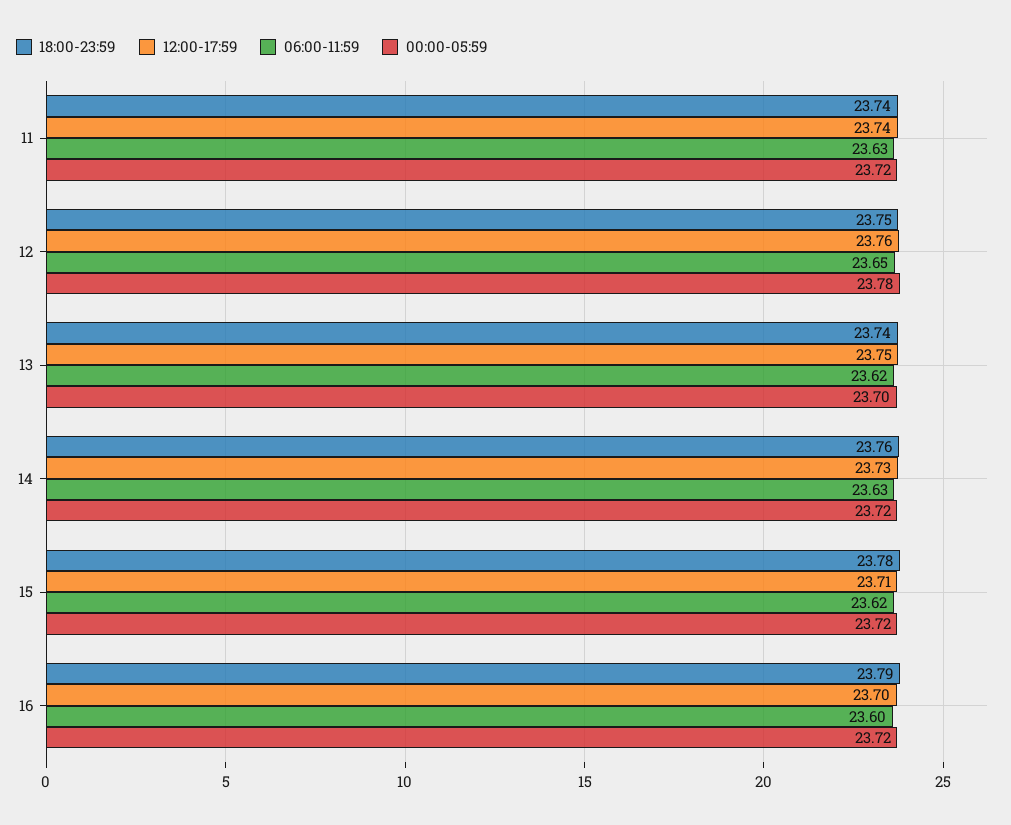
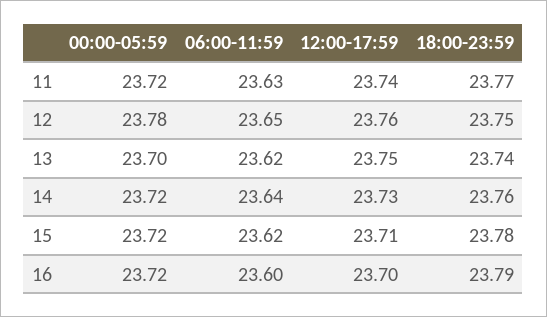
18:00-23:59, 11: 23.74 -> 23.77
06:00-11:59, 14: 23.63 -> 23.64

